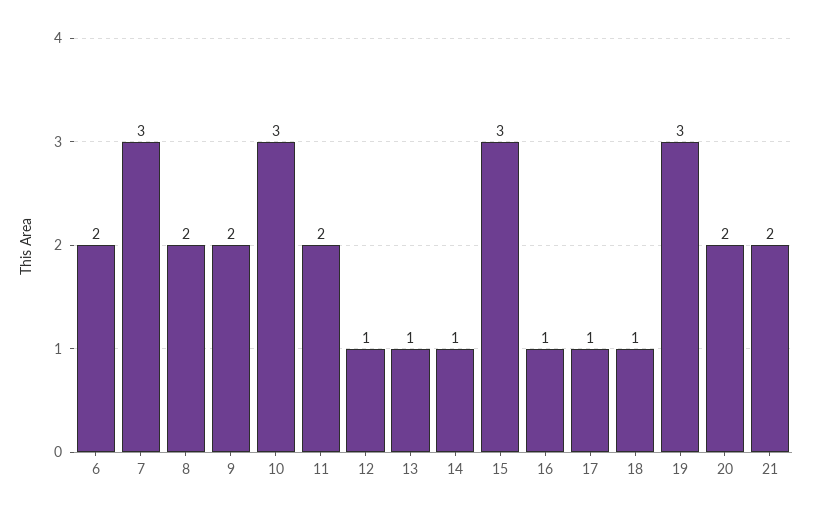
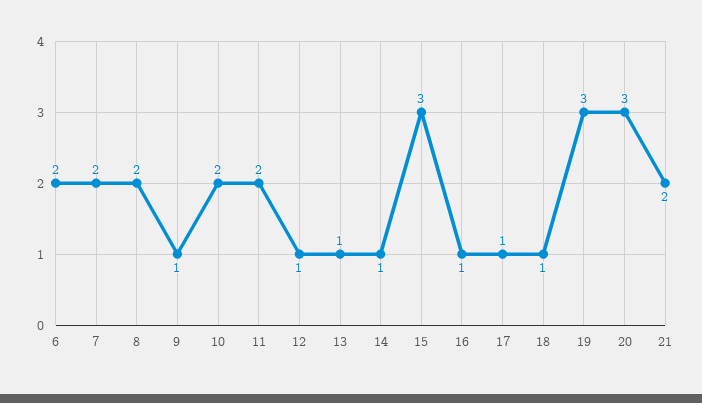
7: 3 -> 2
9: 2 -> 1
10: 3 -> 2
20: 2 -> 3

